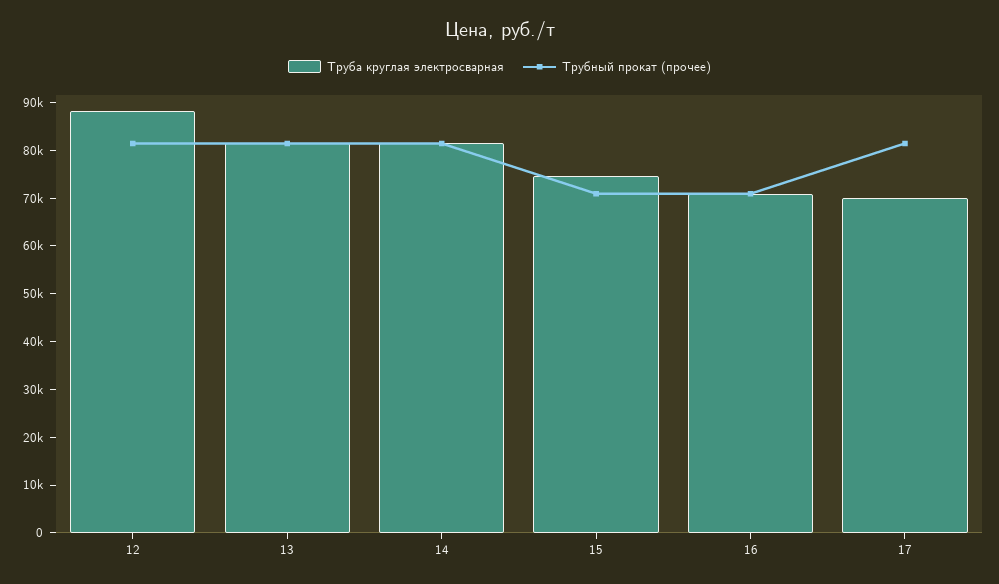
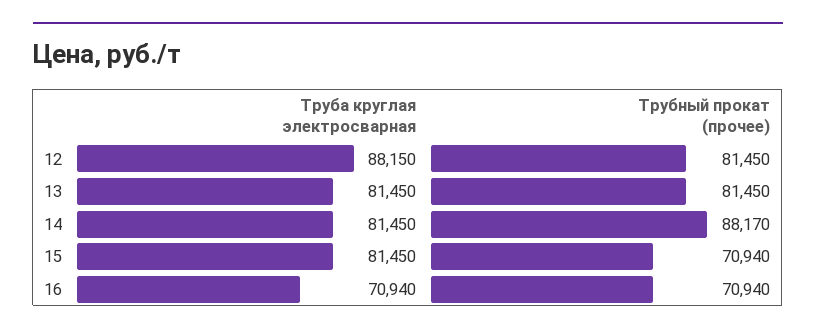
Трубный прокат (прочее), 14: 82000 -> 88170
Труба круглая электросварная, 15: 74000 -> 81450
Труба круглая электросварная, 17: 70000 -> none
Трубный прокат (прочее), 17: 82000 -> none

